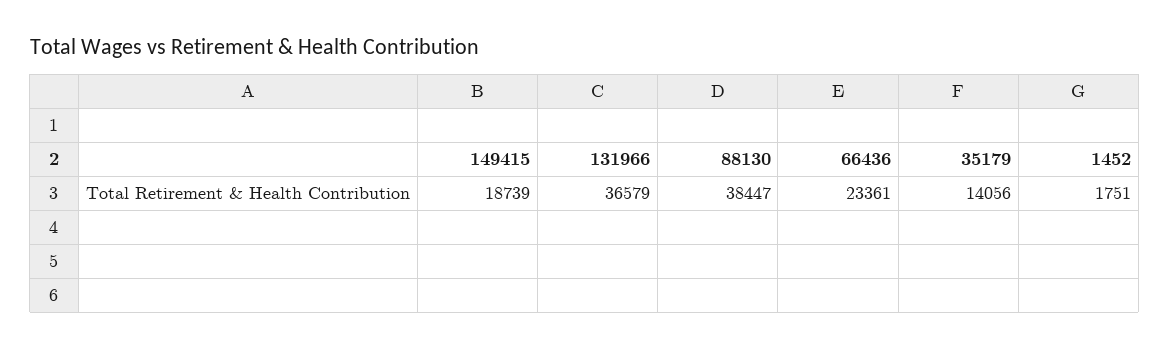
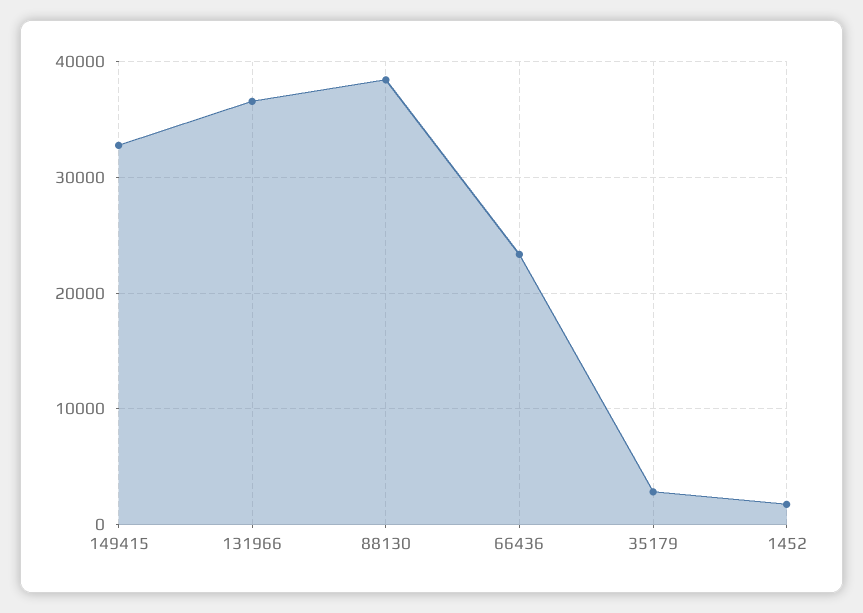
149415: 18739 -> 33000
35179: 14056 -> 3000

